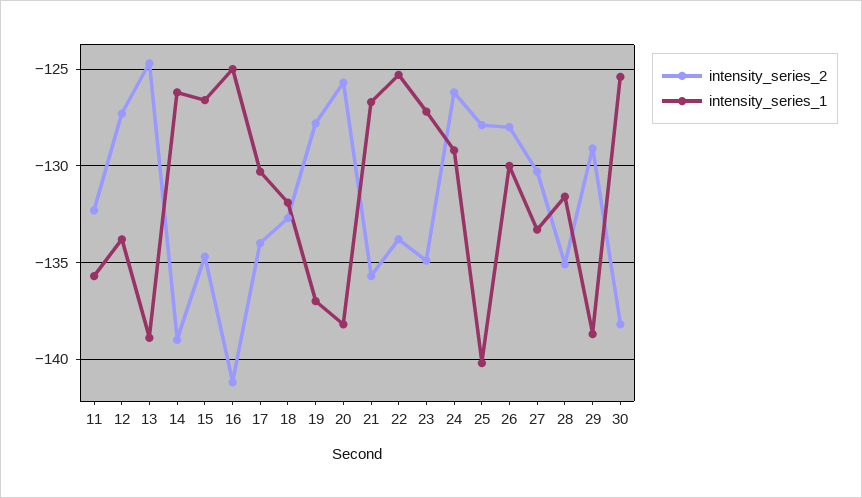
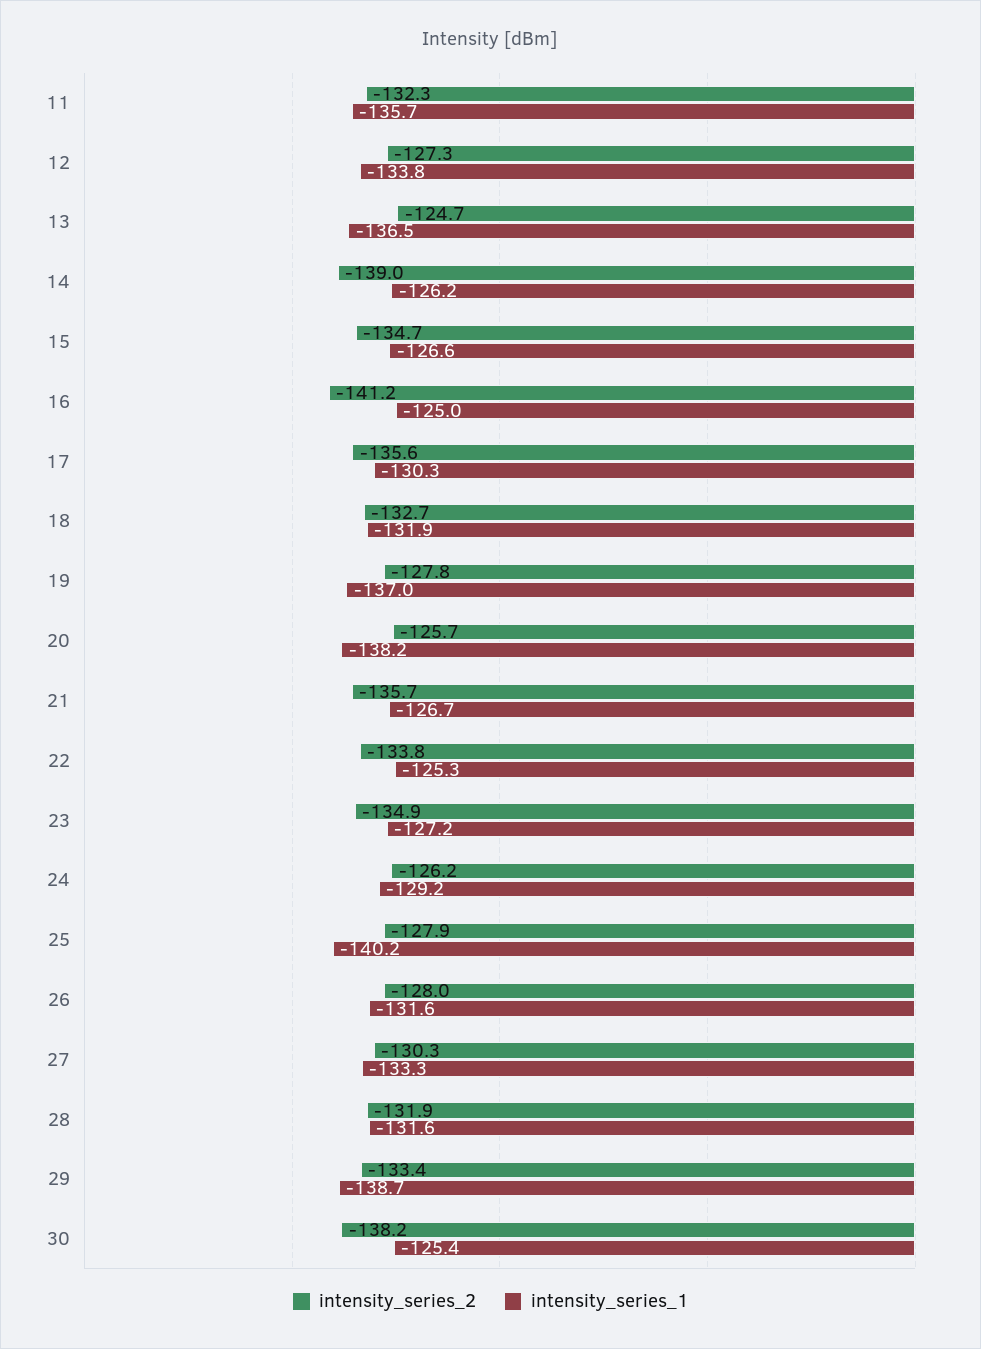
intensity_series_1, 13: -139 -> -136.5
intensity_series_2, 17: -134 -> -135.6
intensity_series_1, 26: -130 -> -131.6
intensity_series_2, 28: -135 -> -131.9
intensity_series_2, 29: -129 -> -133.4

